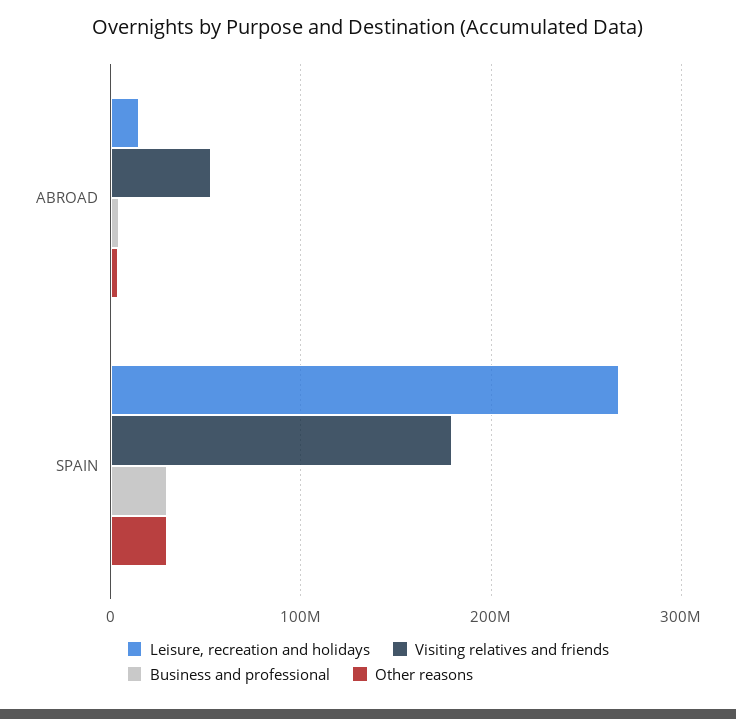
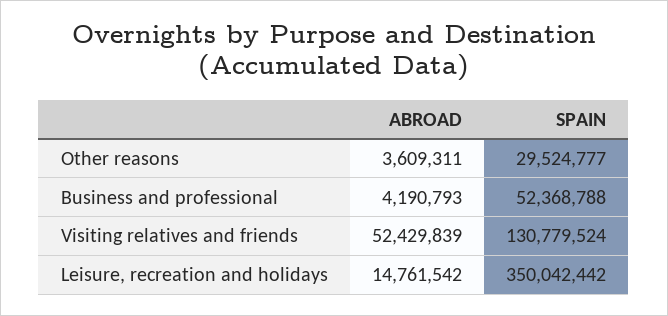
Leisure, recreation and holidays, SPAIN: 270000000 -> 350042442
Visiting relatives and friends, SPAIN: 180000000 -> 130779524
Business and professional, SPAIN: 30000000 -> 52368788

